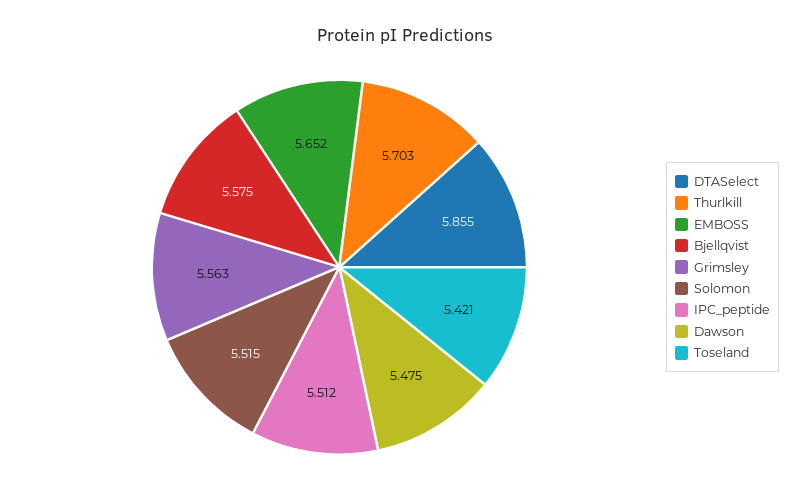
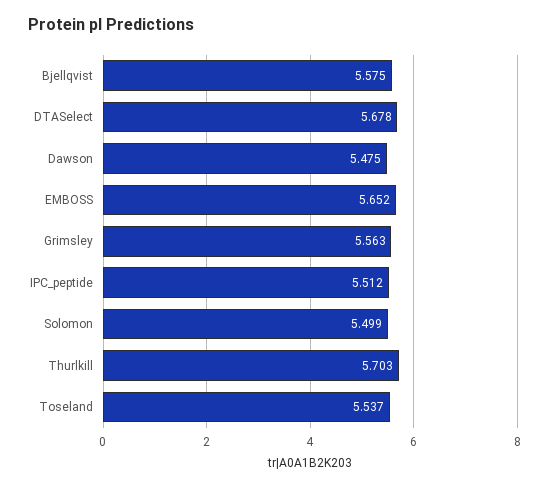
DTASelect: 5.855 -> 5.678
Solomon: 5.515 -> 5.499
Toseland: 5.421 -> 5.537

